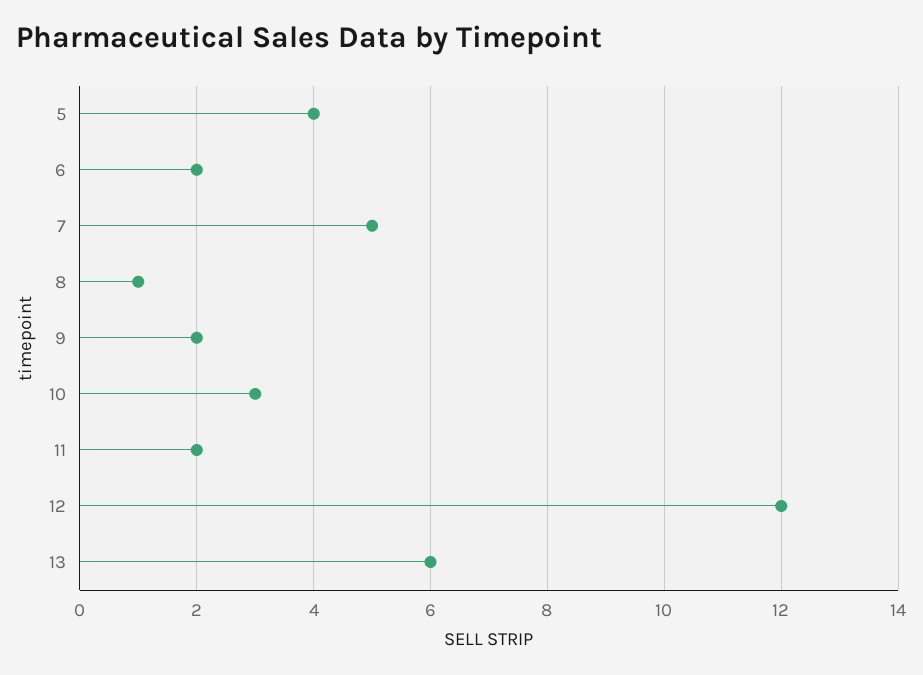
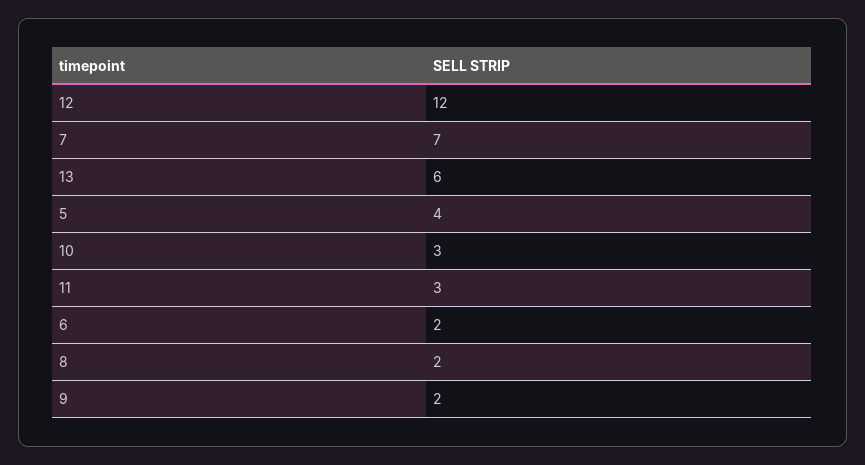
7: 5 -> 7
8: 1 -> 2
11: 2 -> 3

